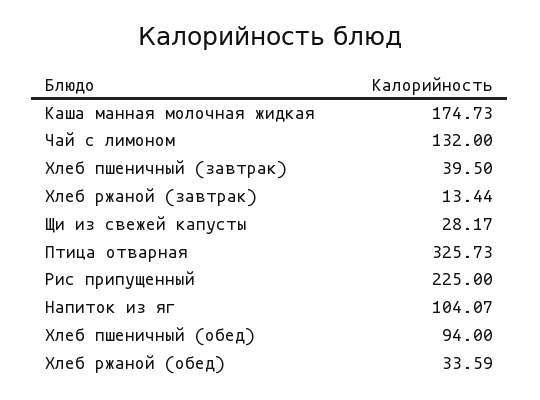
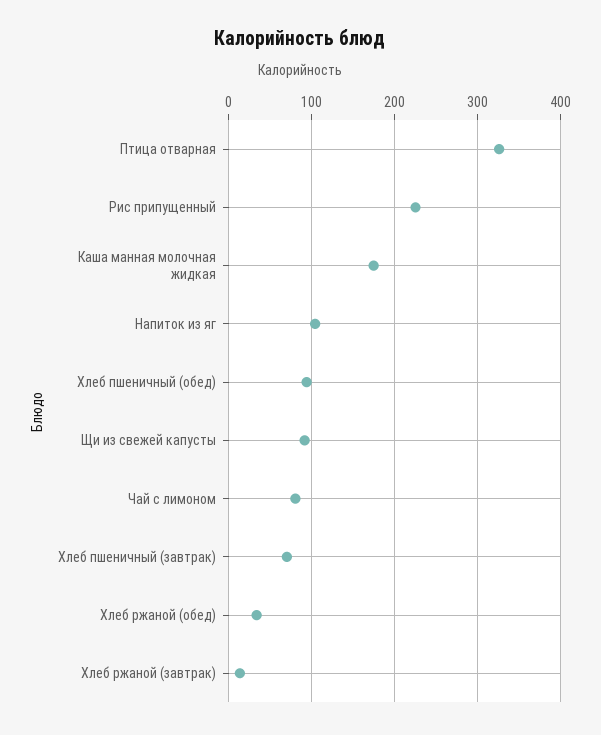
Чай с лимоном: 132 -> 80
Хлеб пшеничный (завтрак): 39.5 -> 70
Щи из свежей капусты: 28.17 -> 90

